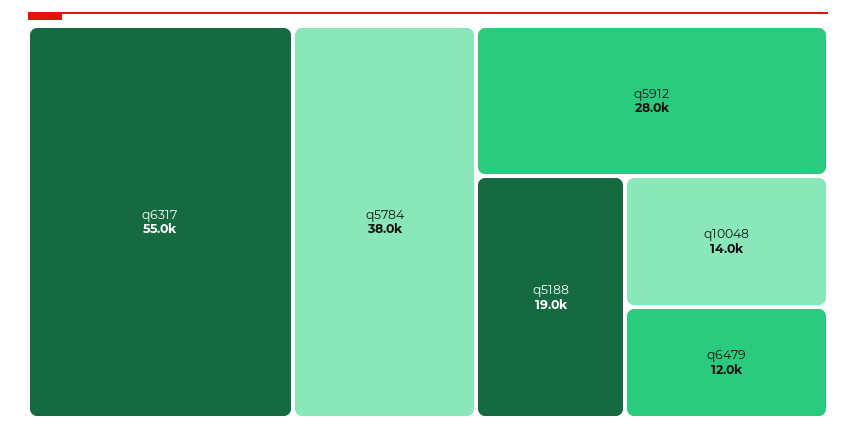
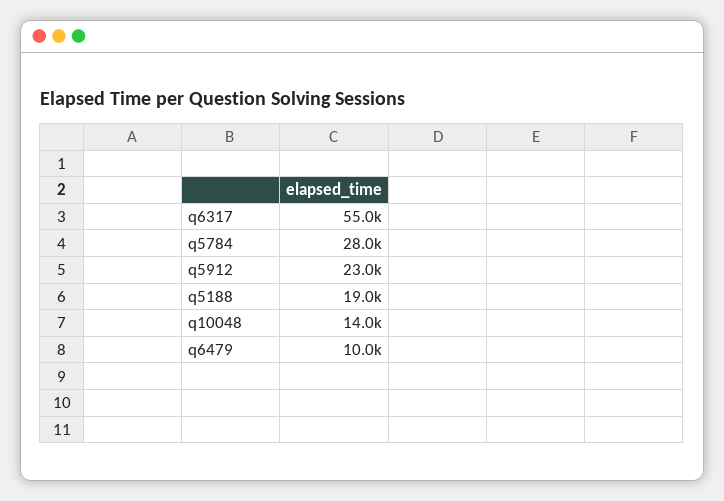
q5784: 38000 -> 28000
q5912: 28000 -> 23000
q6479: 12000 -> 10000

